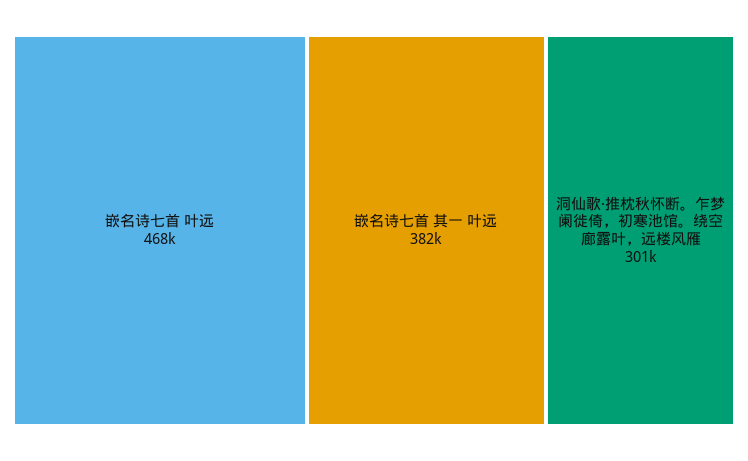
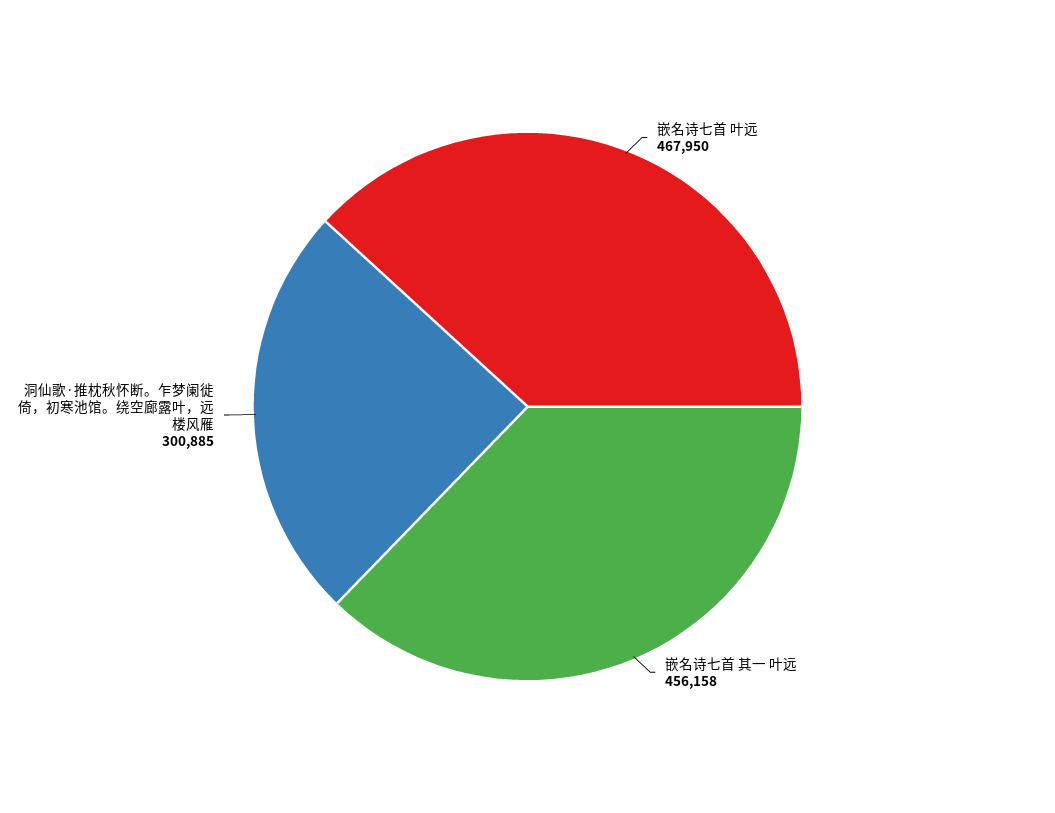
嵌名诗七首 其一 叶远: 382000 -> 456158

